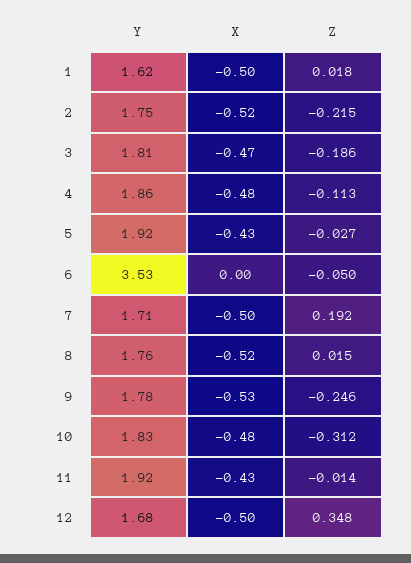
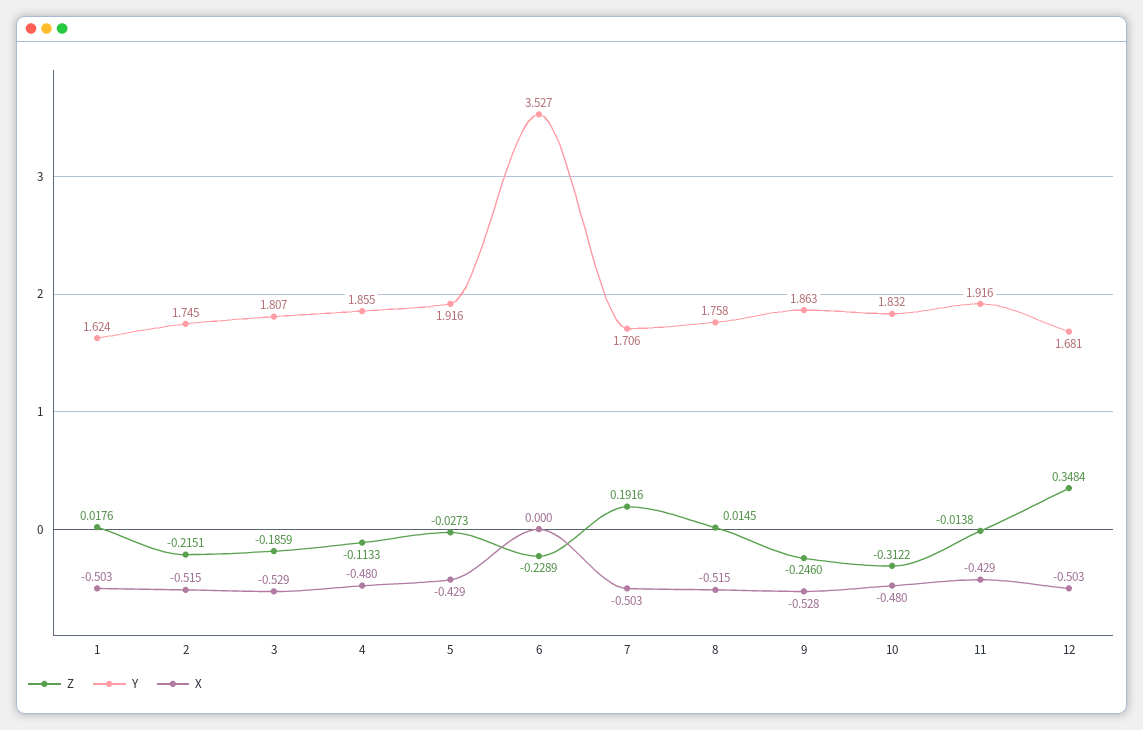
X, 3: -0.47 -> -0.529
Z, 6: -0.05 -> -0.2289
Y, 9: 1.78 -> 1.863

